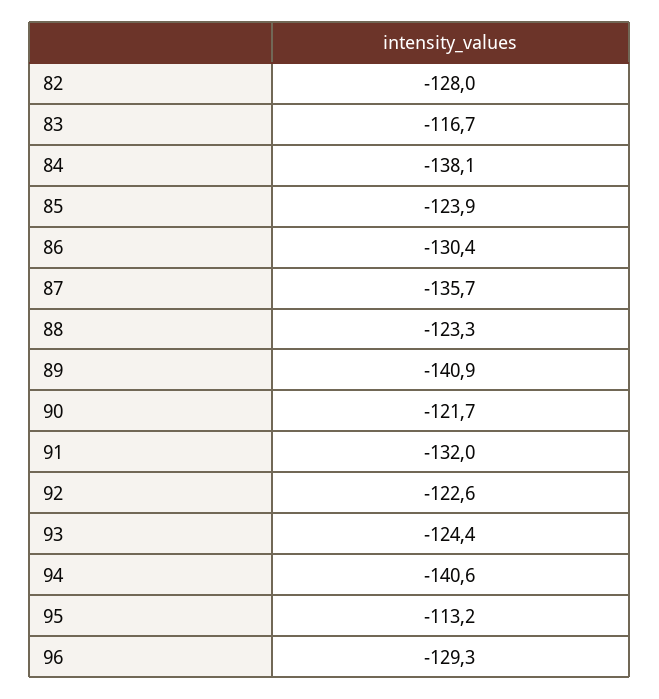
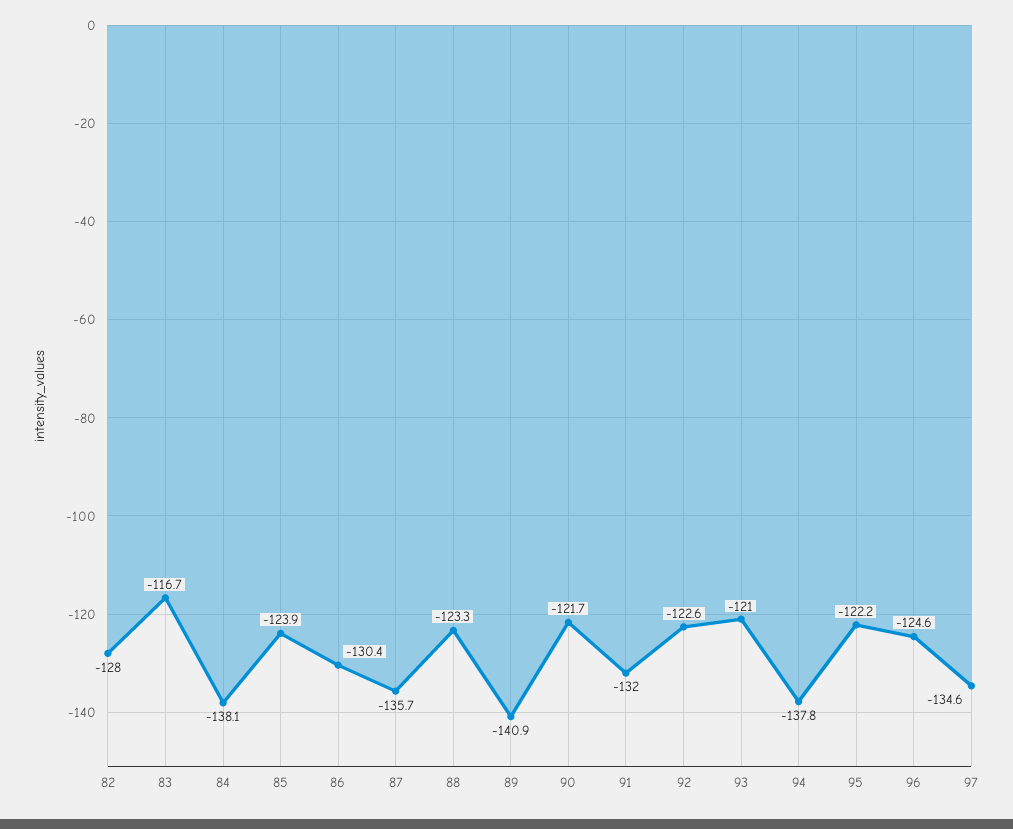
93: -124.4 -> -121
94: -140.6 -> -137.8
95: -113.2 -> -122.2
96: -129.3 -> -124.6
97: none -> -134.6

